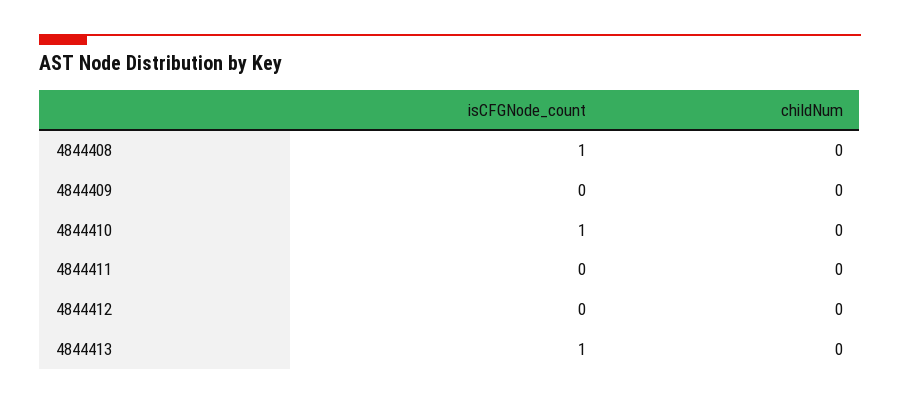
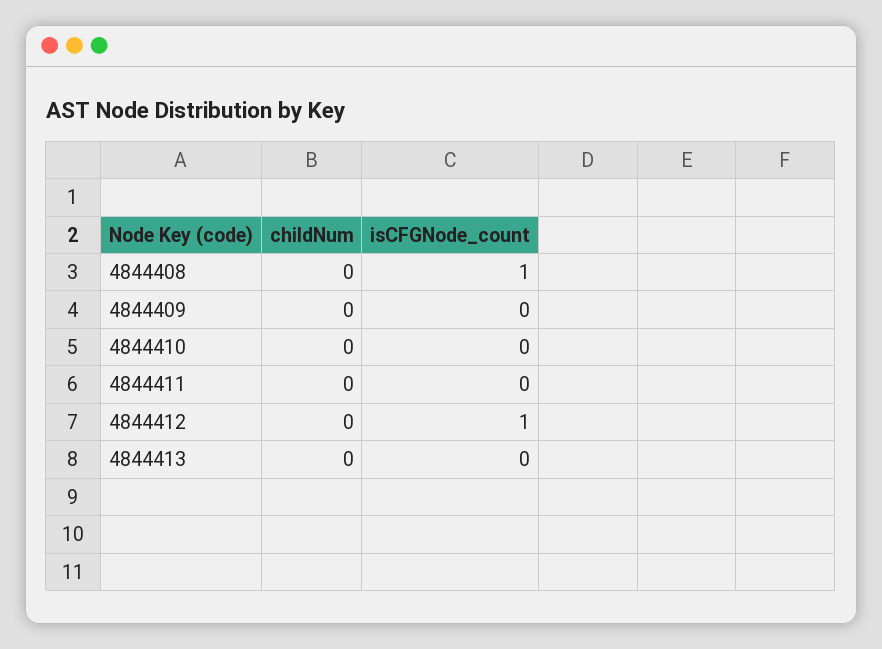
isCFGNode_count, 4844410: 1 -> 0
isCFGNode_count, 4844412: 0 -> 1
isCFGNode_count, 4844413: 1 -> 0

